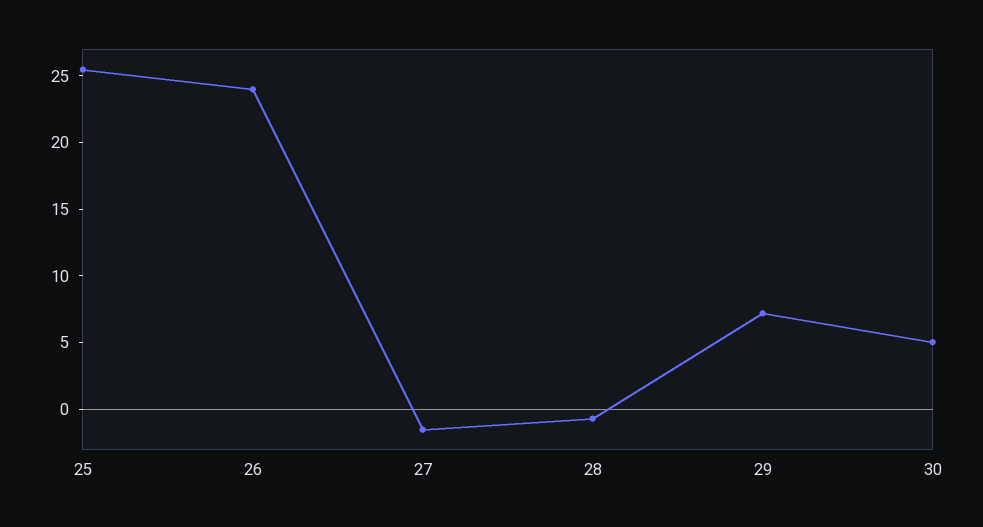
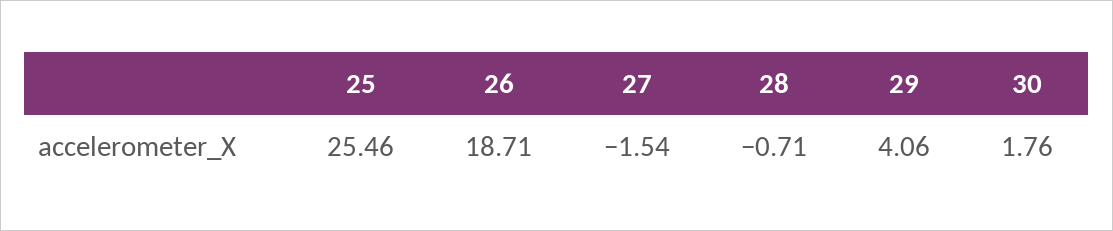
26: 24 -> 18.71
29: 7 -> 4.06
30: 5 -> 1.76

